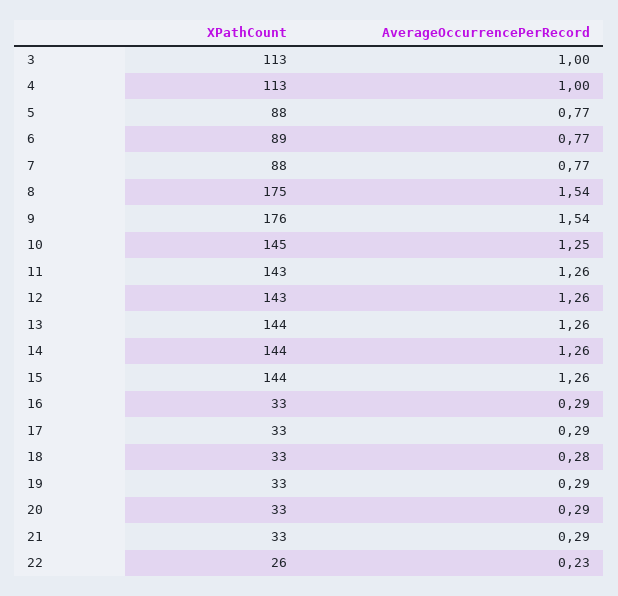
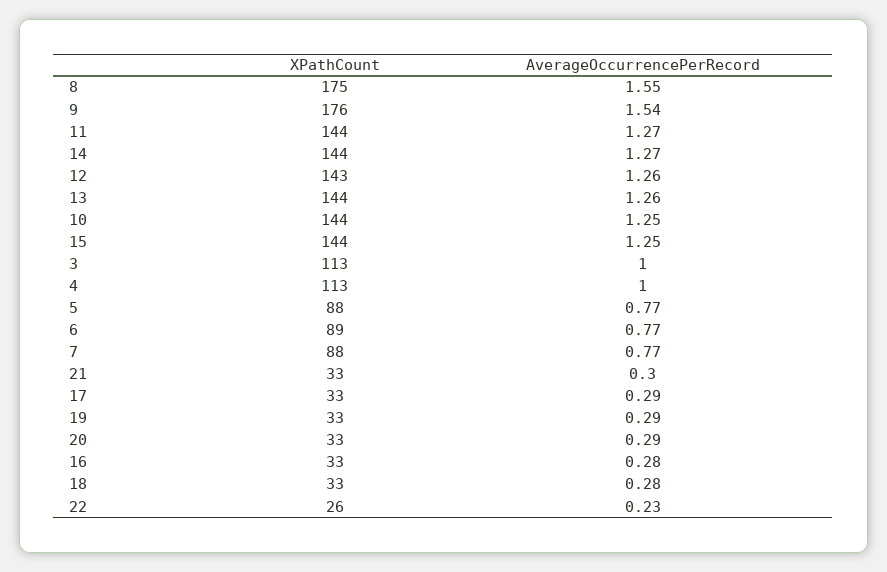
AverageOccurrencePerRecord, 8: 1.54 -> 1.55
XPathCount, 10: 145 -> 144
XPathCount, 11: 143 -> 144
AverageOccurrencePerRecord, 11: 1.26 -> 1.27
AverageOccurrencePerRecord, 14: 1.26 -> 1.27
AverageOccurrencePerRecord, 15: 1.26 -> 1.25
AverageOccurrencePerRecord, 16: 0.29 -> 0.28
AverageOccurrencePerRecord, 21: 0.29 -> 0.3

